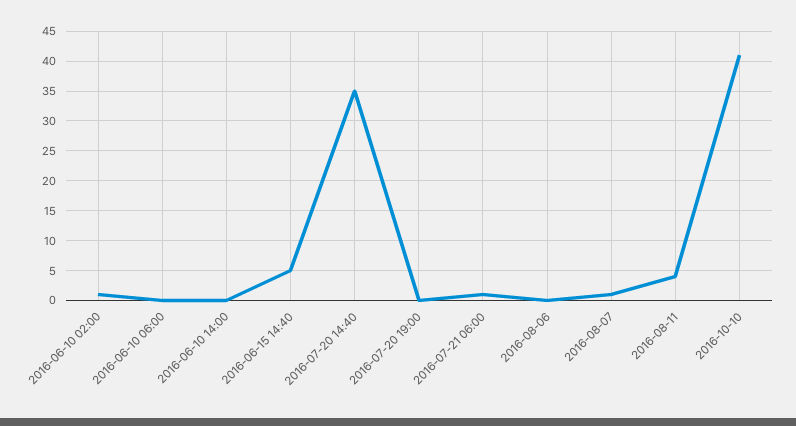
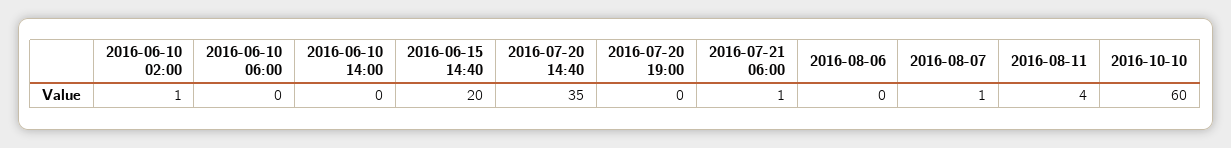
2016-06-15 14:40: 5 -> 20
2016-10-10: 40 -> 60

